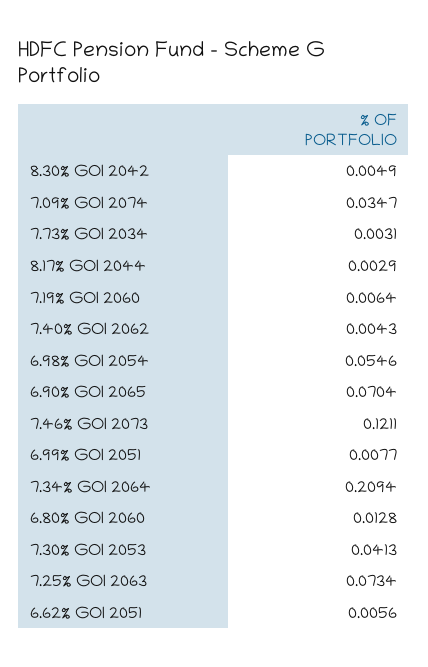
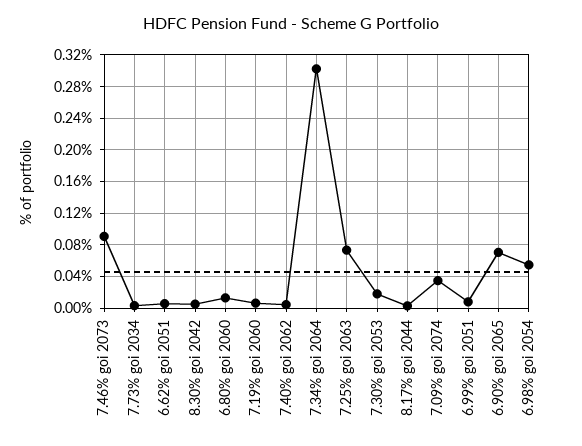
7.46% GOI 2073: 0.1211 -> 0.09
7.34% GOI 2064: 0.2094 -> 0.3
7.30% GOI 2053: 0.0413 -> 0.02

